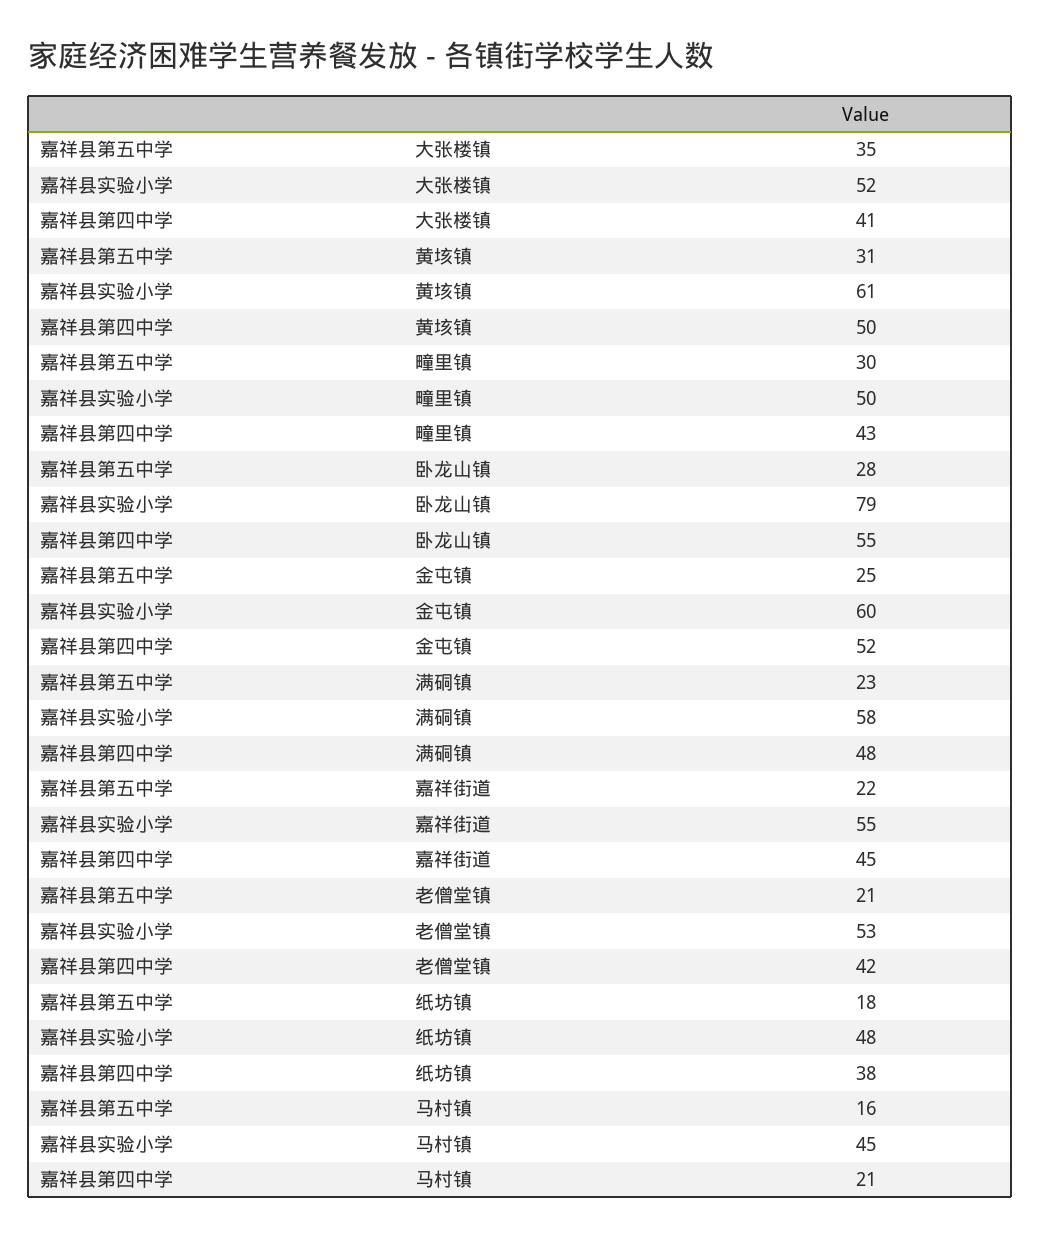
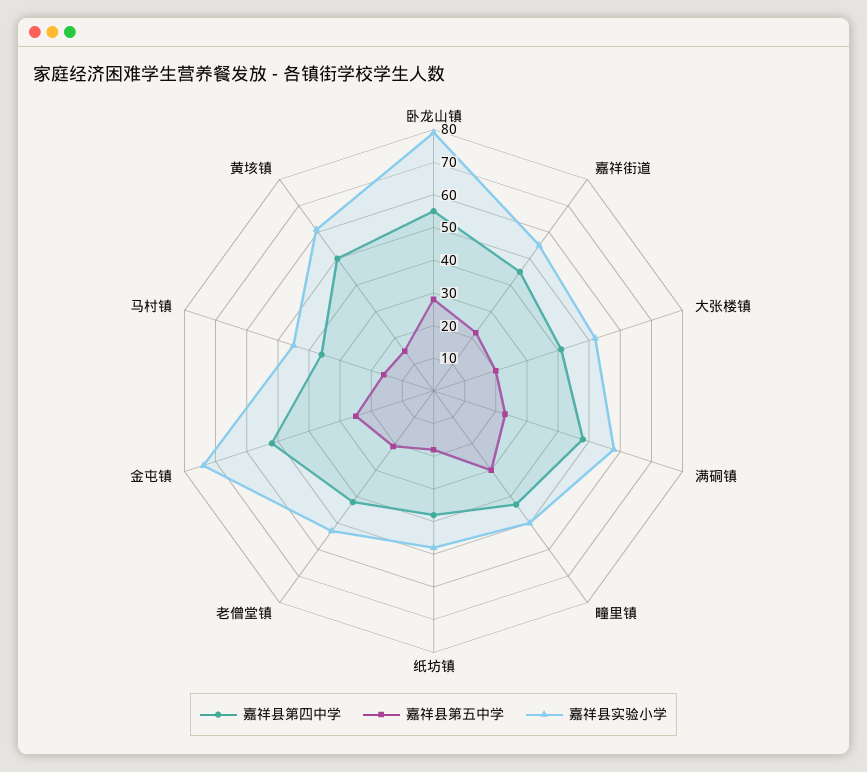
嘉祥县第五中学, 大张楼镇: 35 -> 20
嘉祥县第五中学, 黄垓镇: 31 -> 15
嘉祥县实验小学, 金屯镇: 60 -> 75
嘉祥县第四中学, 马村镇: 21 -> 35

